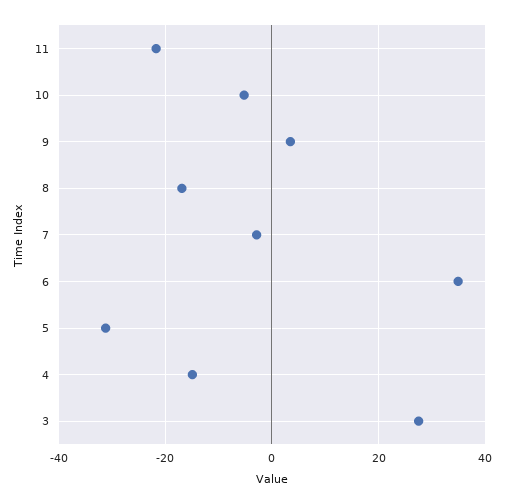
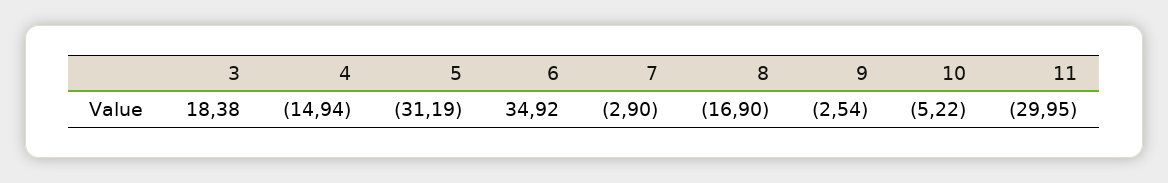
11: -22 -> -29.95
9: 4 -> -2.54
3: 28 -> 18.38

